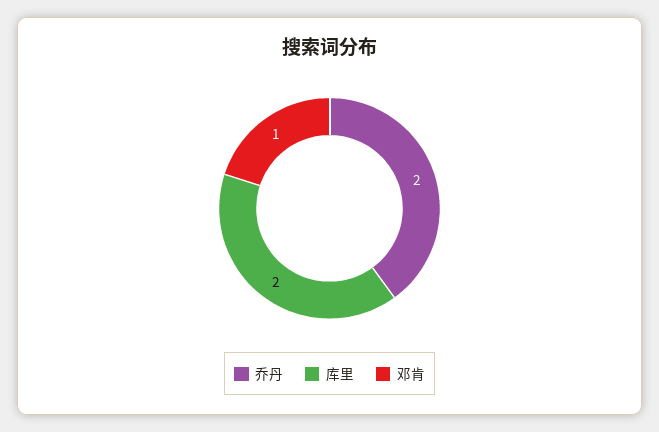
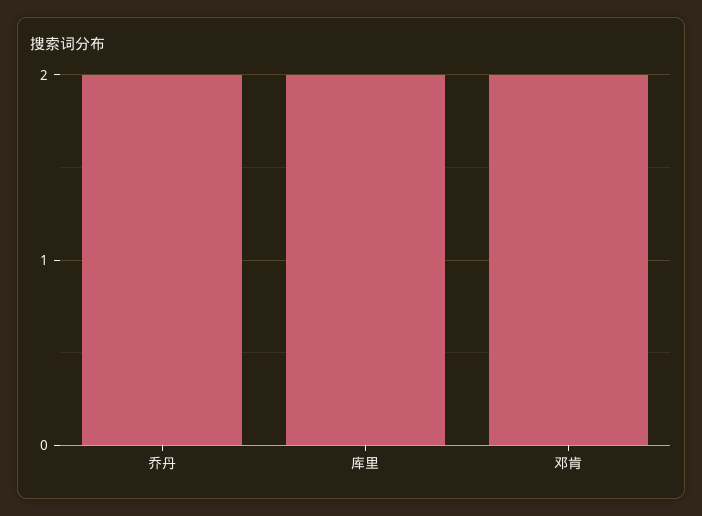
邓肯: 1 -> 2

